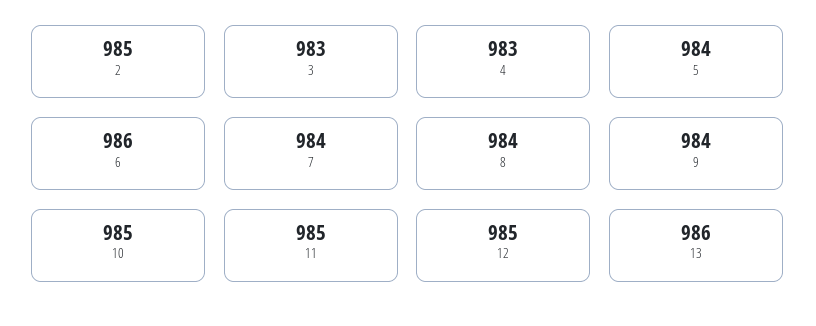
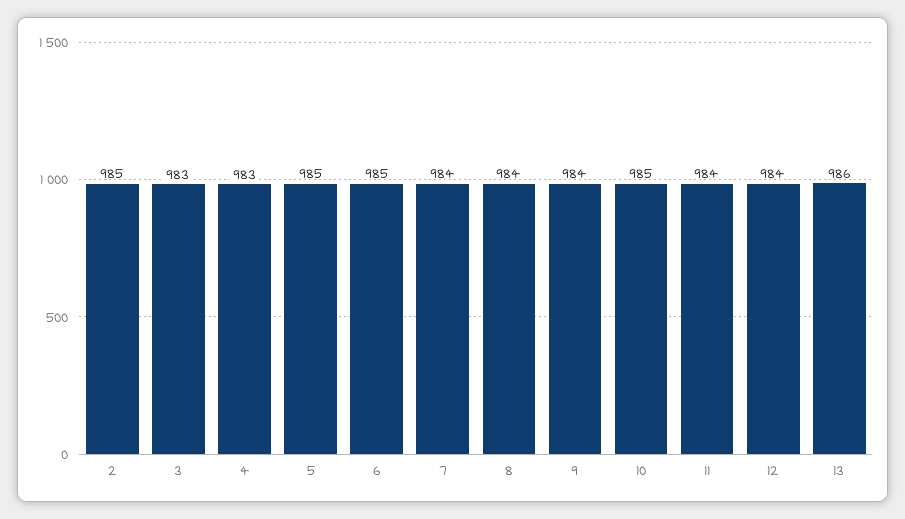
5: 984 -> 985
6: 986 -> 985
11: 985 -> 984
12: 985 -> 984

